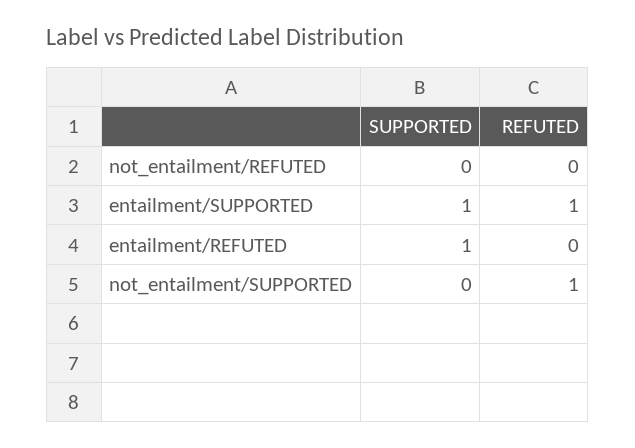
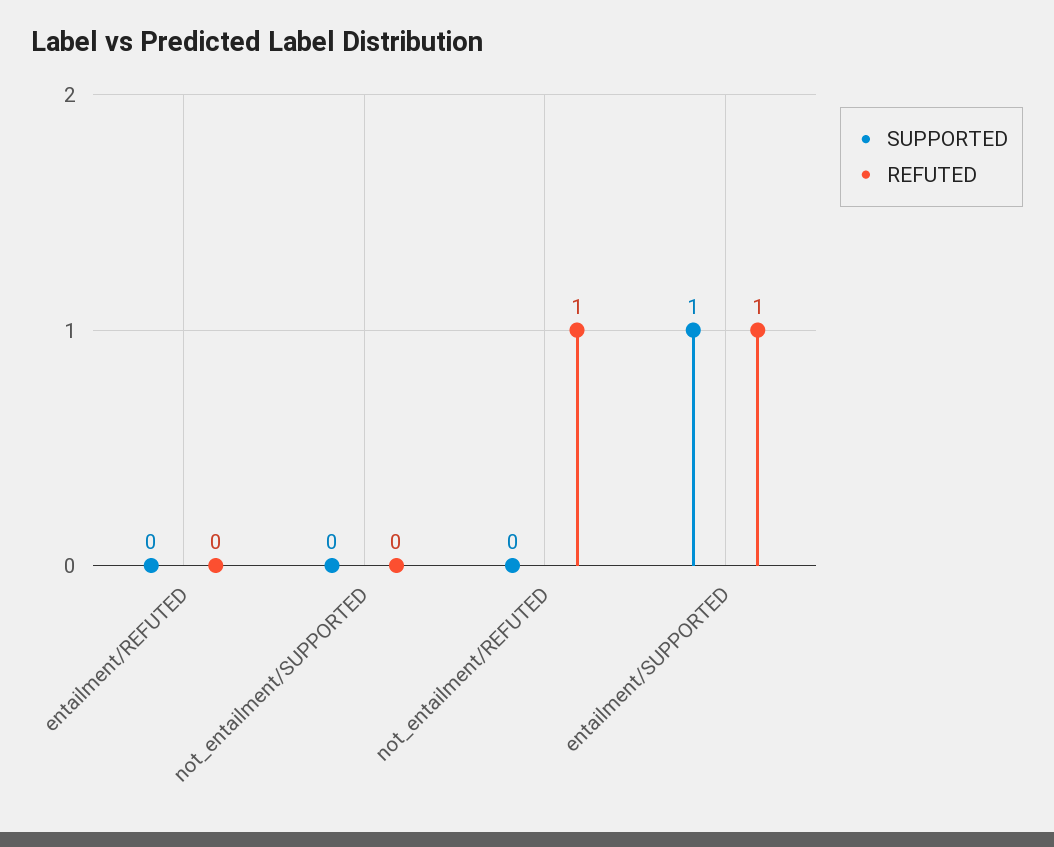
REFUTED, not_entailment/REFUTED: 0 -> 1
SUPPORTED, entailment/REFUTED: 1 -> 0
REFUTED, not_entailment/SUPPORTED: 1 -> 0

